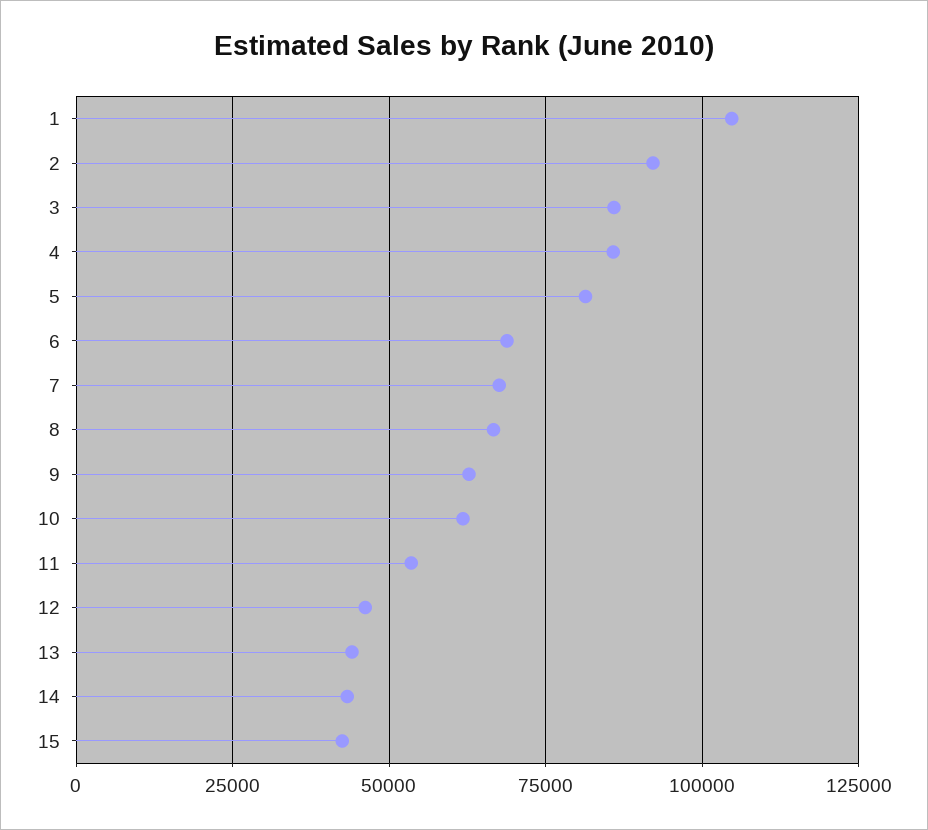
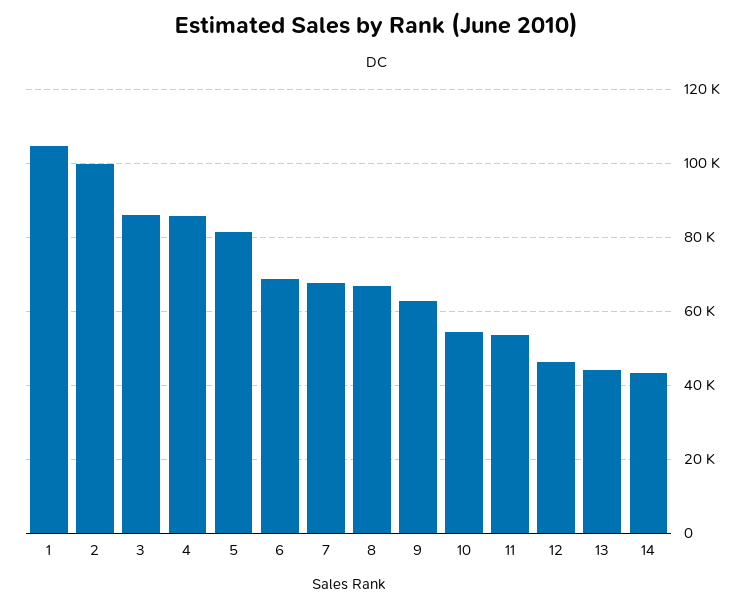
2: 92500 -> 100000
10: 62500 -> 54000
15: 42500 -> none

